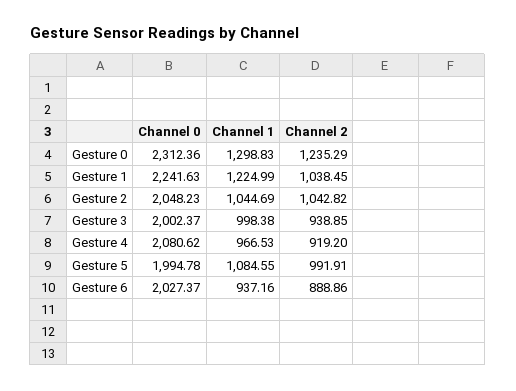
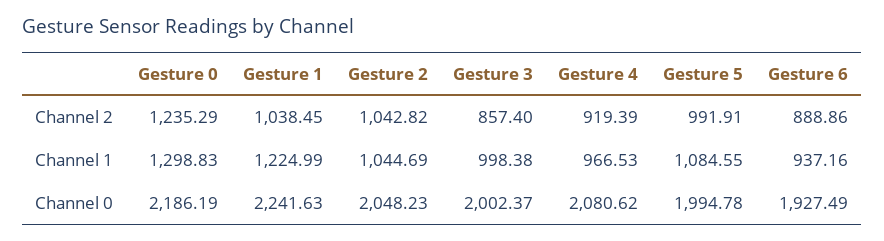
Channel 0, Gesture 0: 2312.36 -> 2186.19
Channel 2, Gesture 3: 938.85 -> 857.4
Channel 2, Gesture 4: 919.2 -> 919.39
Channel 0, Gesture 6: 2027.37 -> 1927.49

